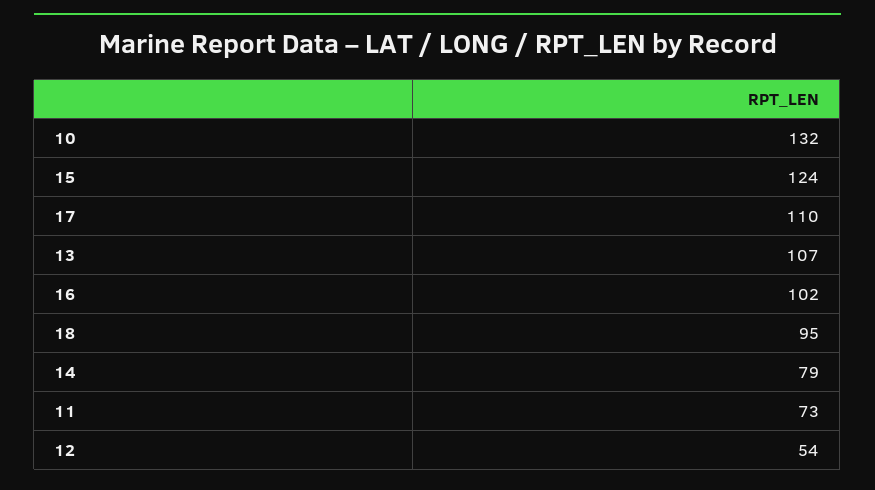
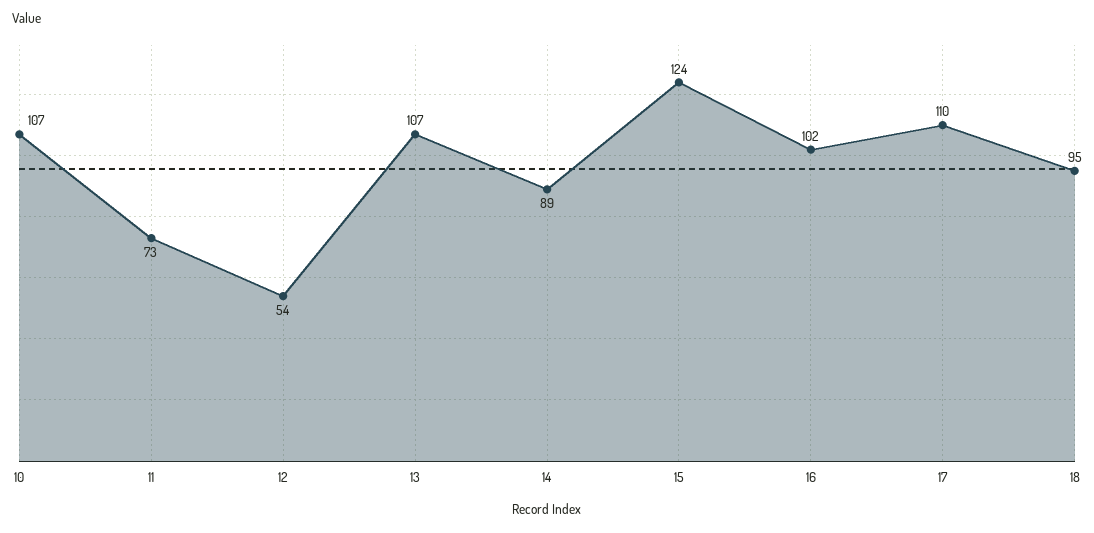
10: 132 -> 107
14: 79 -> 89

